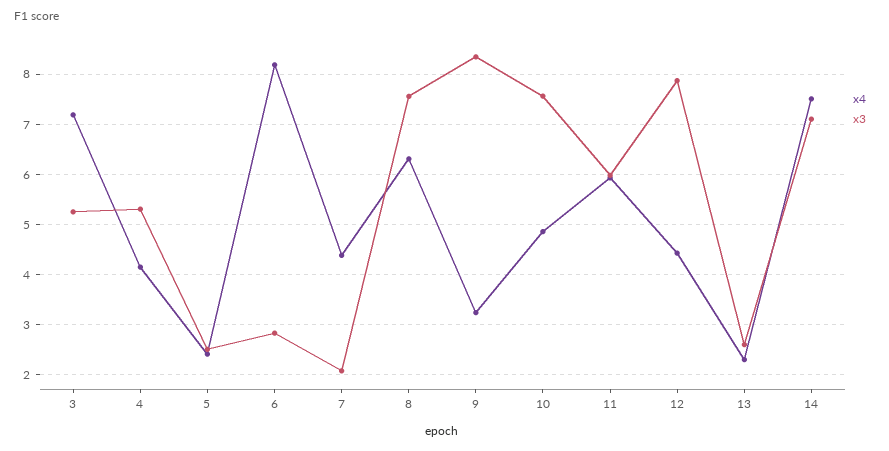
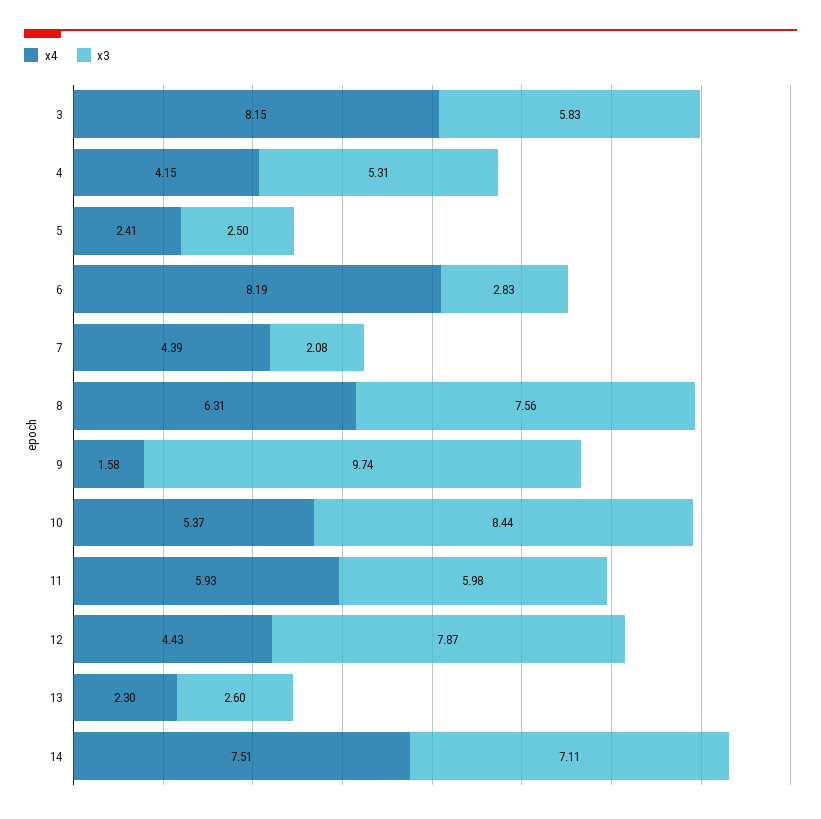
x4, 3: 7.2 -> 8.15
x3, 3: 5.2 -> 5.83
x4, 9: 3.2 -> 1.58
x3, 9: 8.4 -> 9.74
x4, 10: 4.8 -> 5.37
x3, 10: 7.6 -> 8.44

